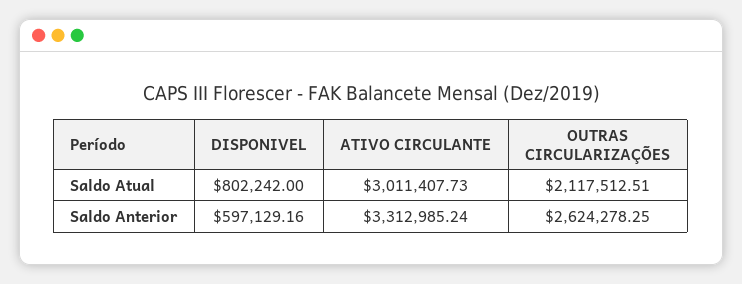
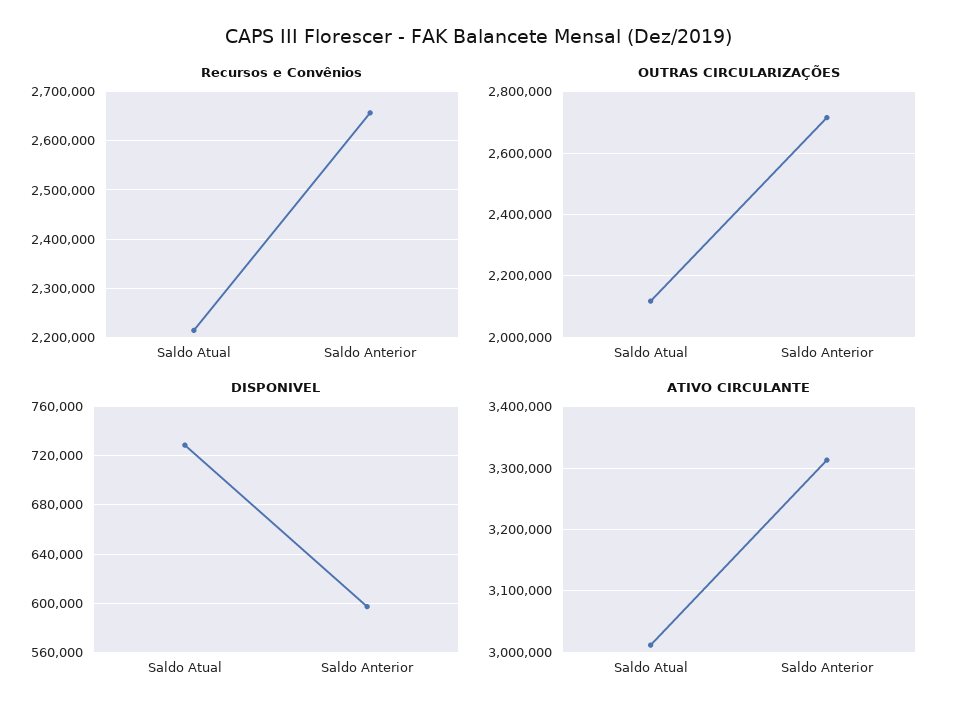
DISPONIVEL, Saldo Atual: 802242 -> 730000
OUTRAS CIRCULARIZAÇÕES, Saldo Anterior: 2624278.25 -> 2720000
Recursos e Convênios, Saldo Atual: none -> 2220000
Recursos e Convênios, Saldo Anterior: none -> 2660000

